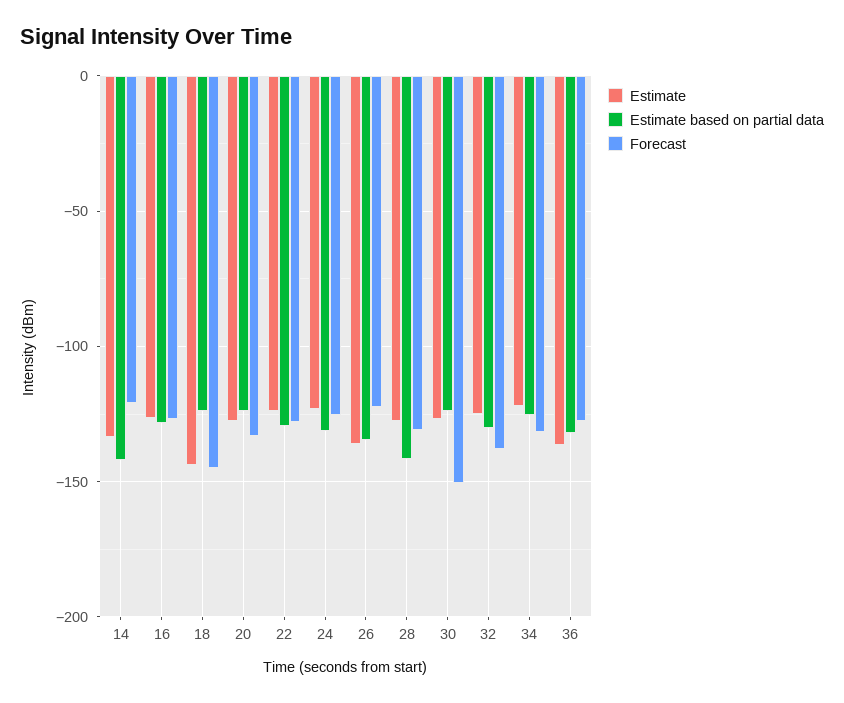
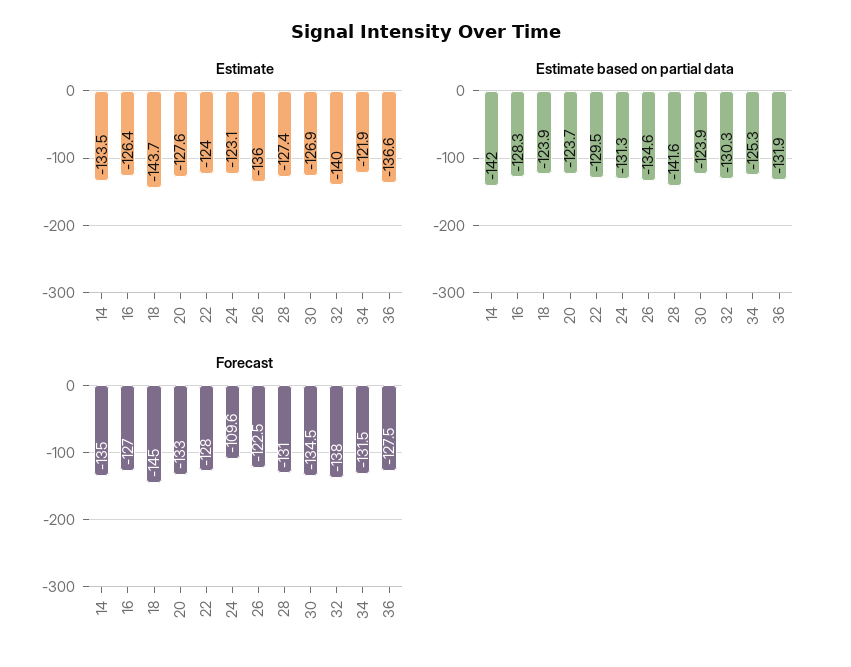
Forecast, 14: -120 -> -135
Forecast, 24: -125 -> -109.6
Forecast, 30: -150 -> -134.5
Estimate, 32: -125 -> -140

